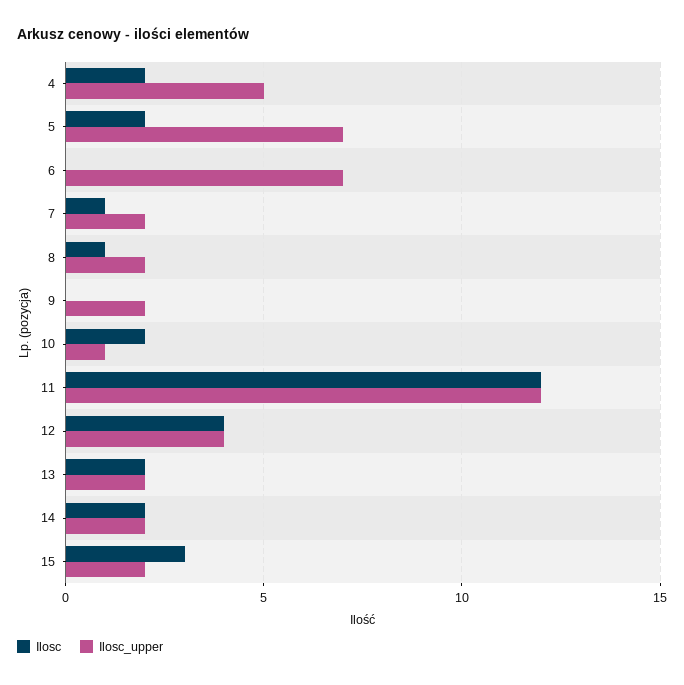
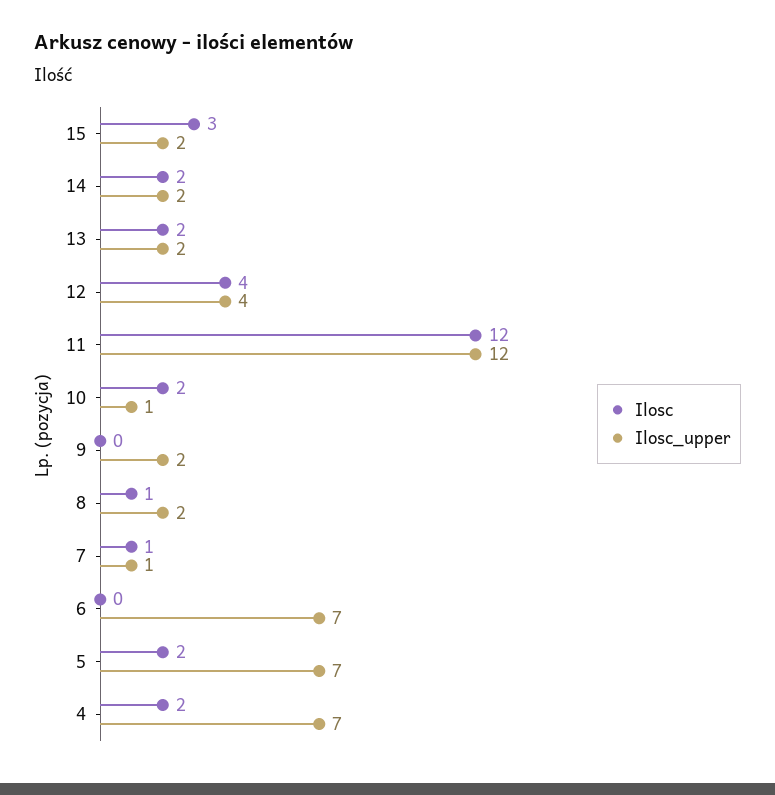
Ilosc_upper, 4: 5 -> 7
Ilosc_upper, 7: 2 -> 1

